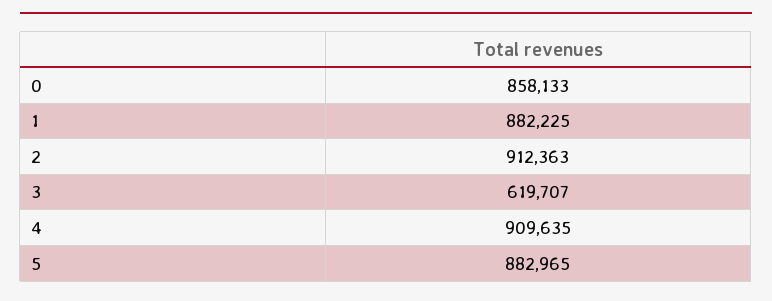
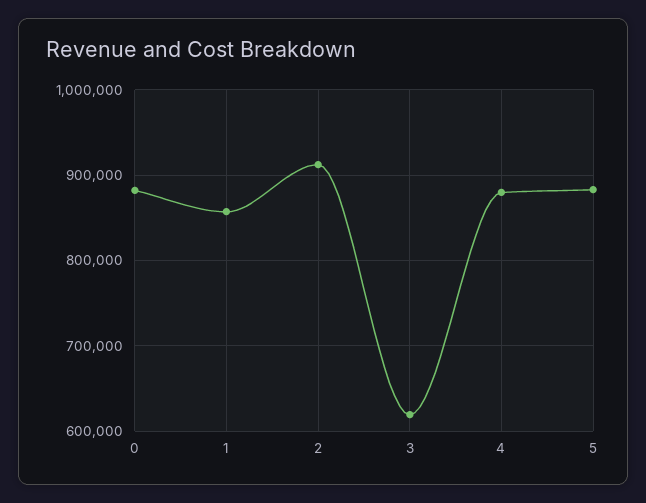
0: 858133 -> 880000
1: 882225 -> 860000
4: 909635 -> 880000

